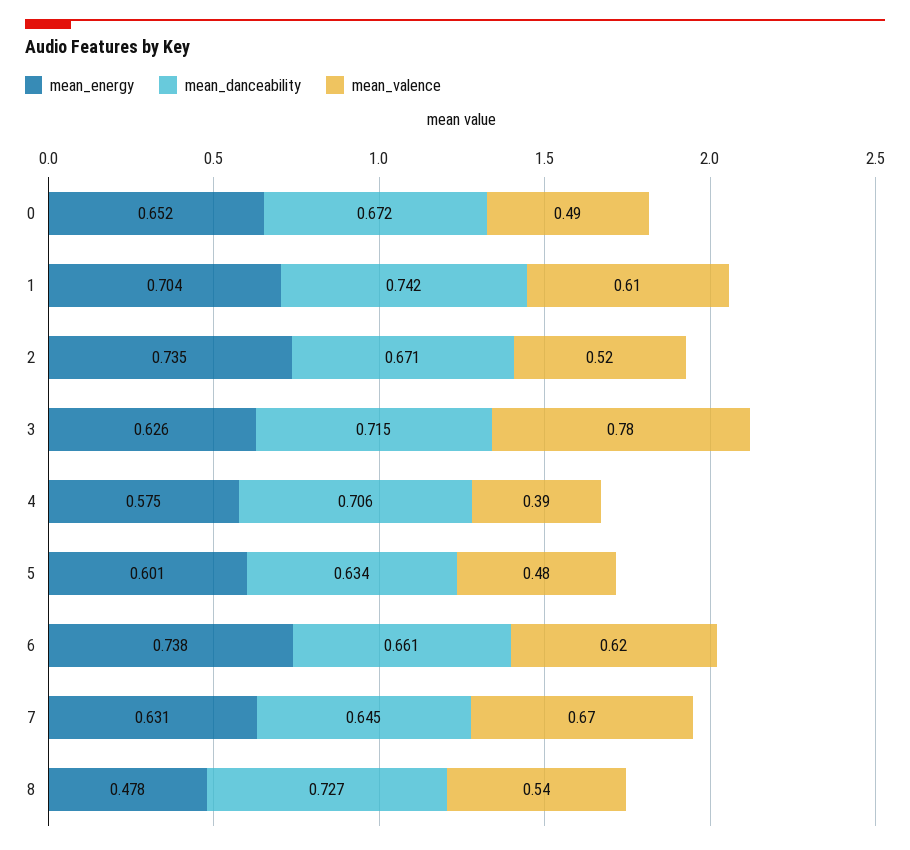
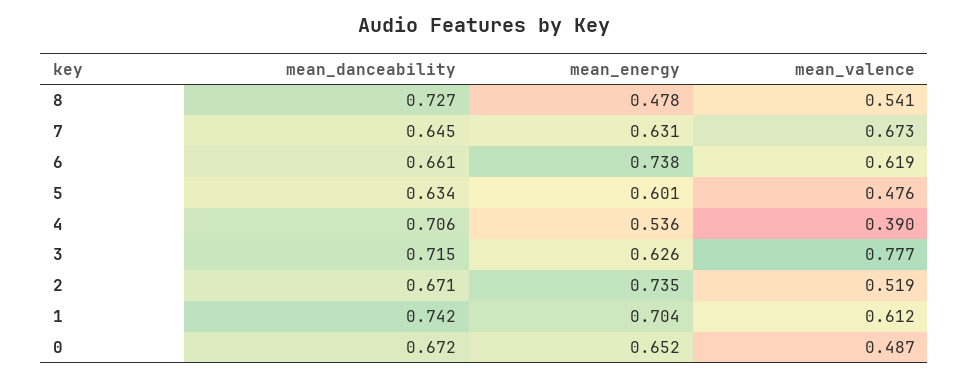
mean_energy, 4: 0.575 -> 0.536

